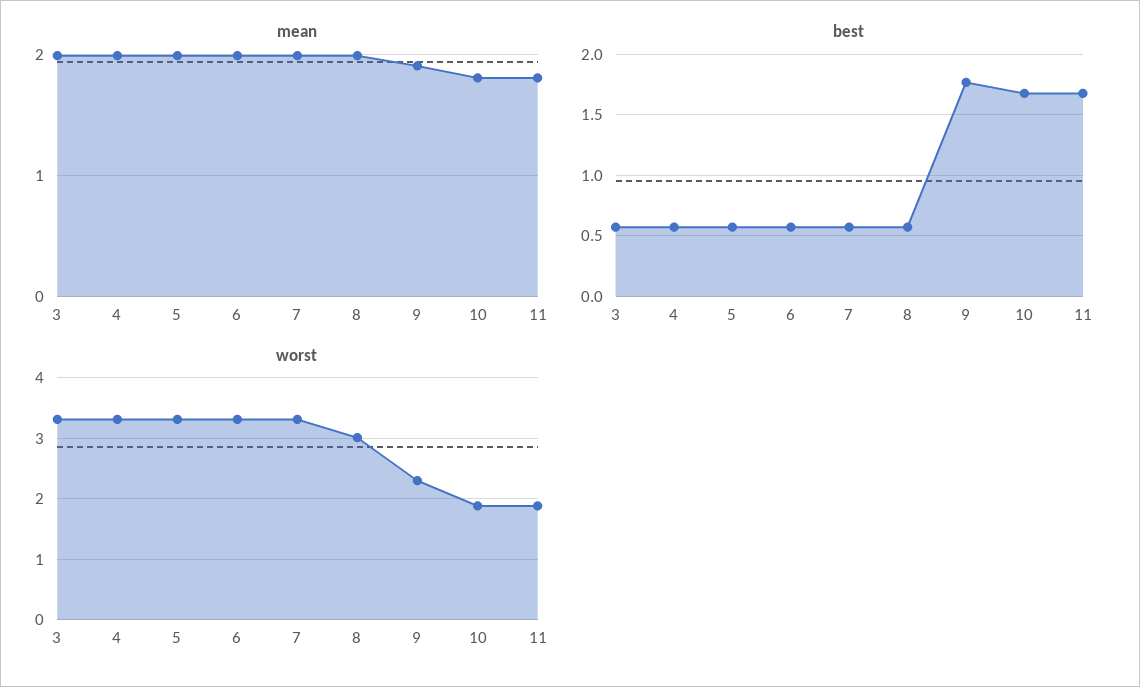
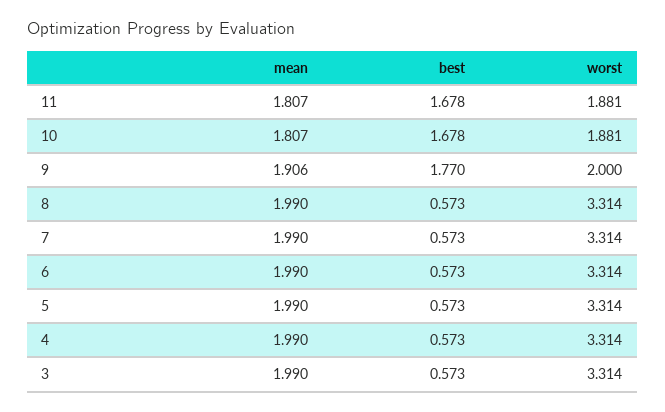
worst, 8: 3 -> 3.314
worst, 9: 2.3 -> 2

